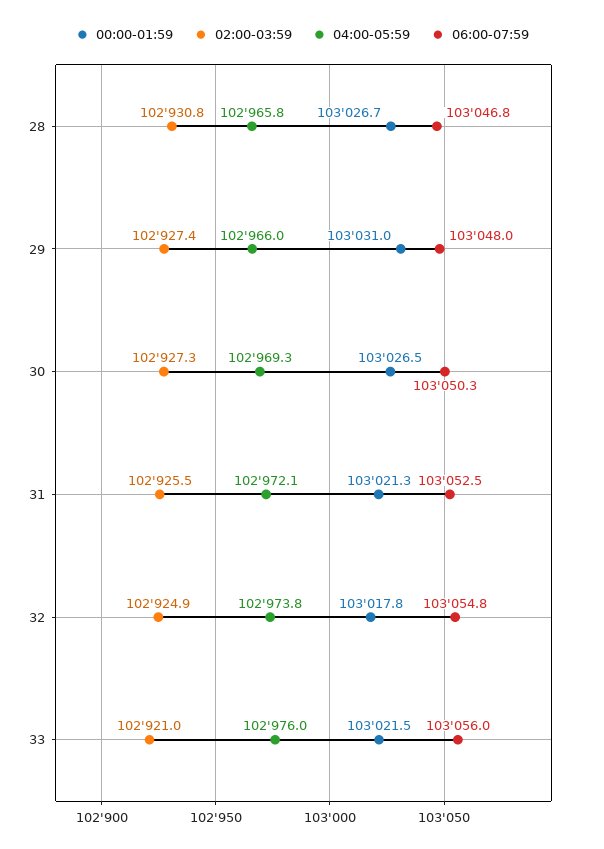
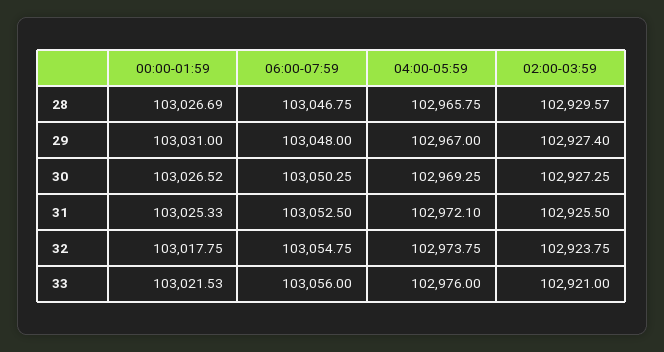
02:00-03:59, 28: 102930.8 -> 102929.57
04:00-05:59, 29: 102966 -> 102967
00:00-01:59, 31: 103021.3 -> 103025.33
02:00-03:59, 32: 102924.9 -> 102923.75

